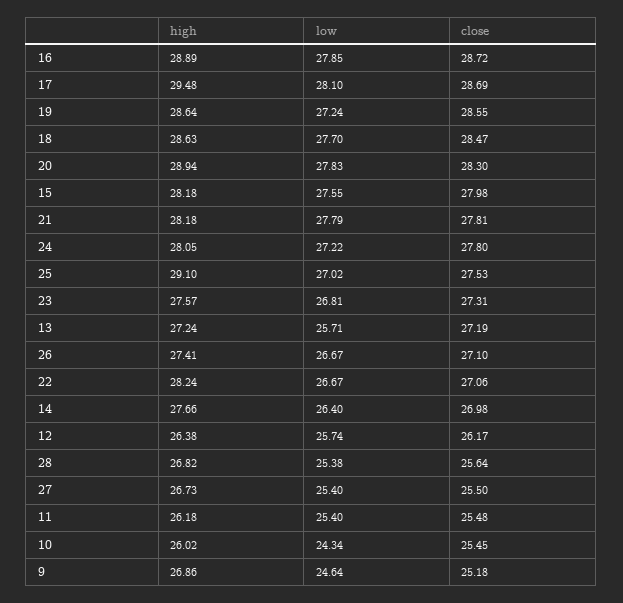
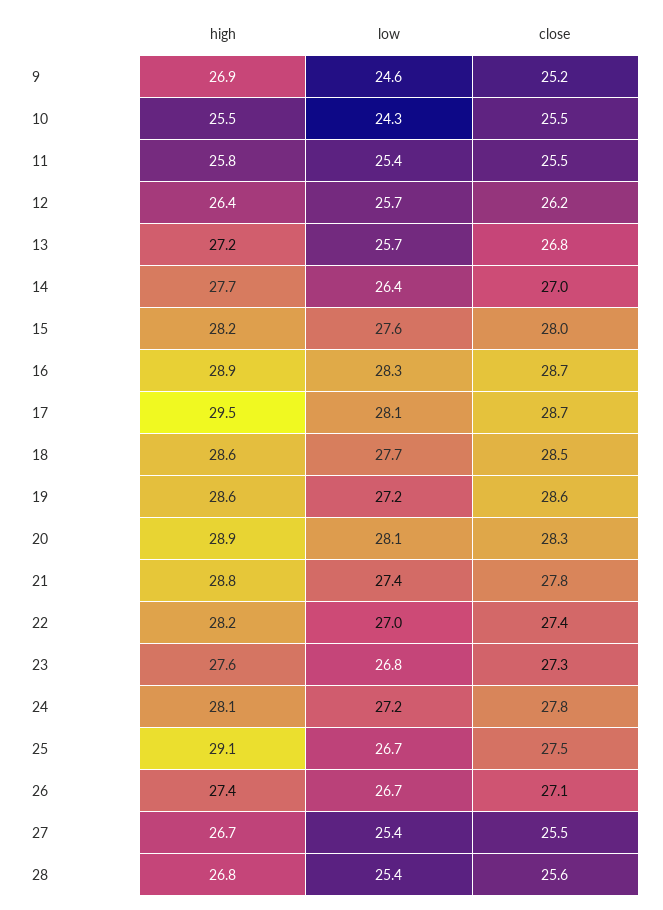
low, 16: 27.85 -> 28.3
low, 20: 27.83 -> 28.1
high, 21: 28.18 -> 28.8
low, 21: 27.79 -> 27.4
low, 25: 27.02 -> 26.7
close, 13: 27.19 -> 26.8
low, 22: 26.67 -> 27
close, 22: 27.06 -> 27.4
high, 11: 26.18 -> 25.8
high, 10: 26.02 -> 25.5

